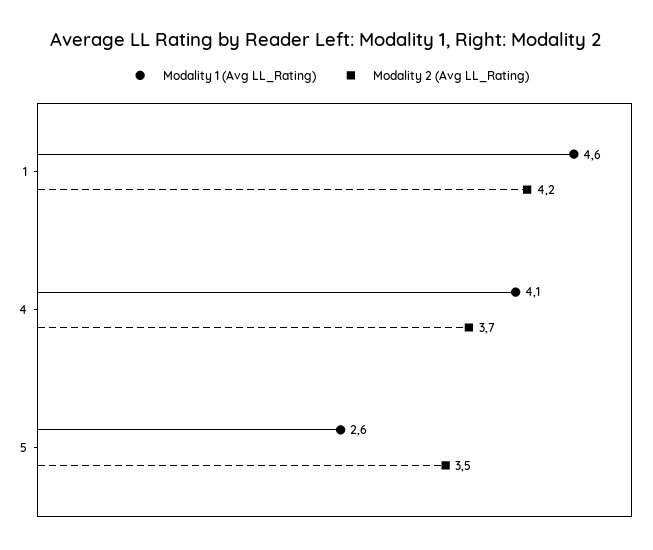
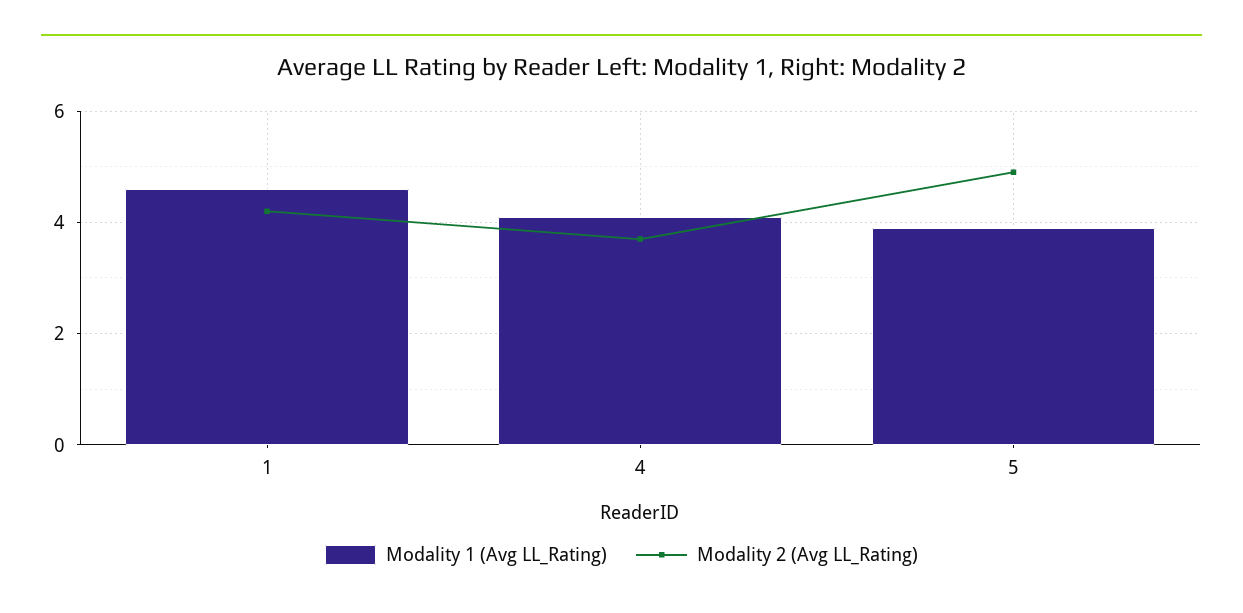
Modality 1 (Avg LL_Rating), 5: 2.6 -> 4
Modality 2 (Avg LL_Rating), 5: 3.5 -> 5

